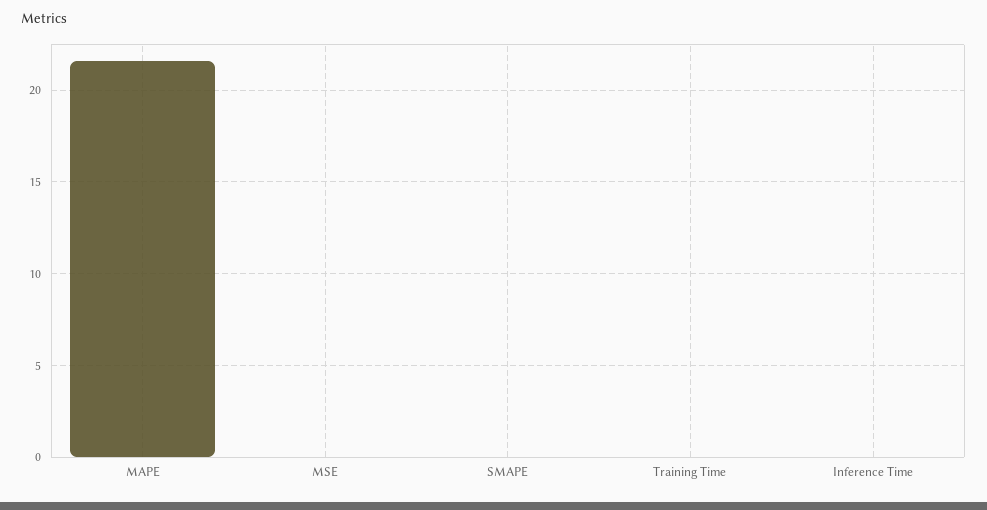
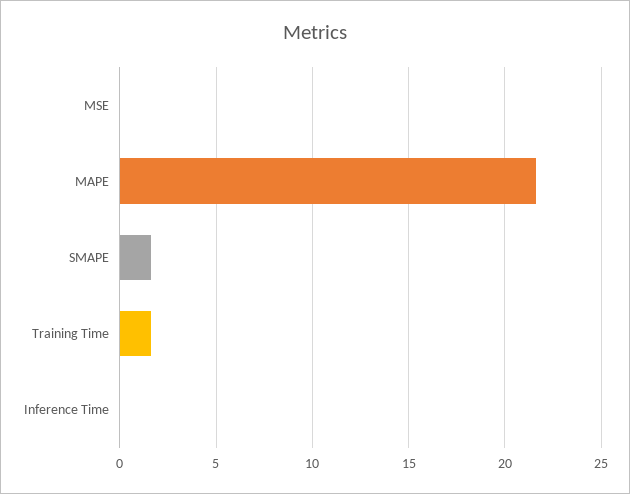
SMAPE: 0 -> 1.5
Training Time: 0 -> 1.5

